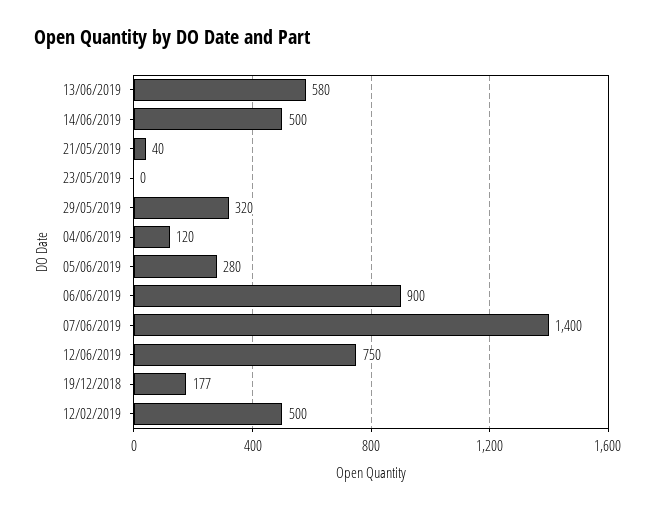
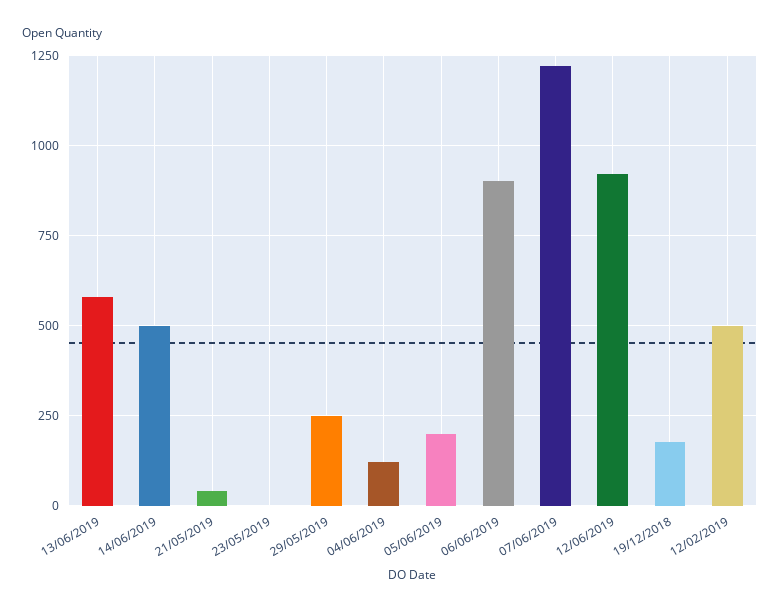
29/05/2019: 320 -> 250
05/06/2019: 280 -> 200
07/06/2019: 1400 -> 1225
12/06/2019: 750 -> 925

